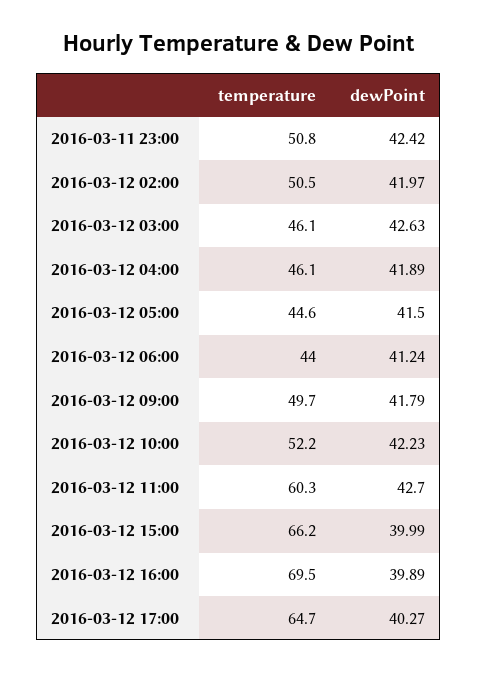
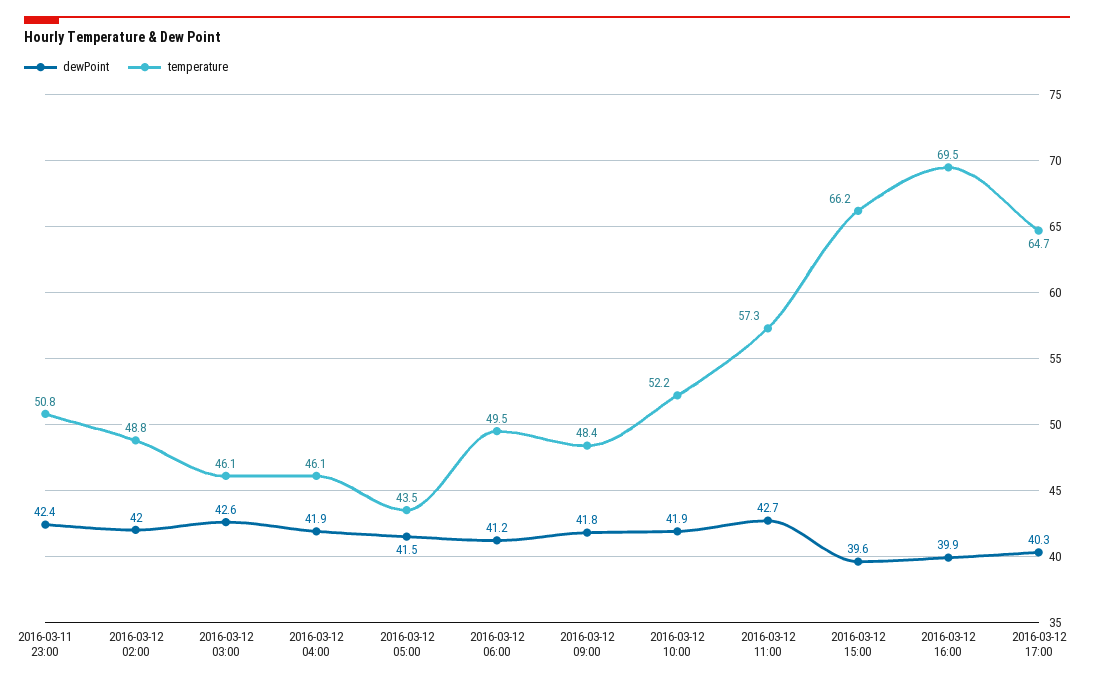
temperature, 2016-03-12 02:00: 50.5 -> 48.8
temperature, 2016-03-12 05:00: 44.6 -> 43.5
temperature, 2016-03-12 06:00: 44 -> 49.5
temperature, 2016-03-12 09:00: 49.7 -> 48.4
dewPoint, 2016-03-12 10:00: 42.23 -> 41.9
temperature, 2016-03-12 11:00: 60.3 -> 57.3
dewPoint, 2016-03-12 15:00: 39.99 -> 39.6

